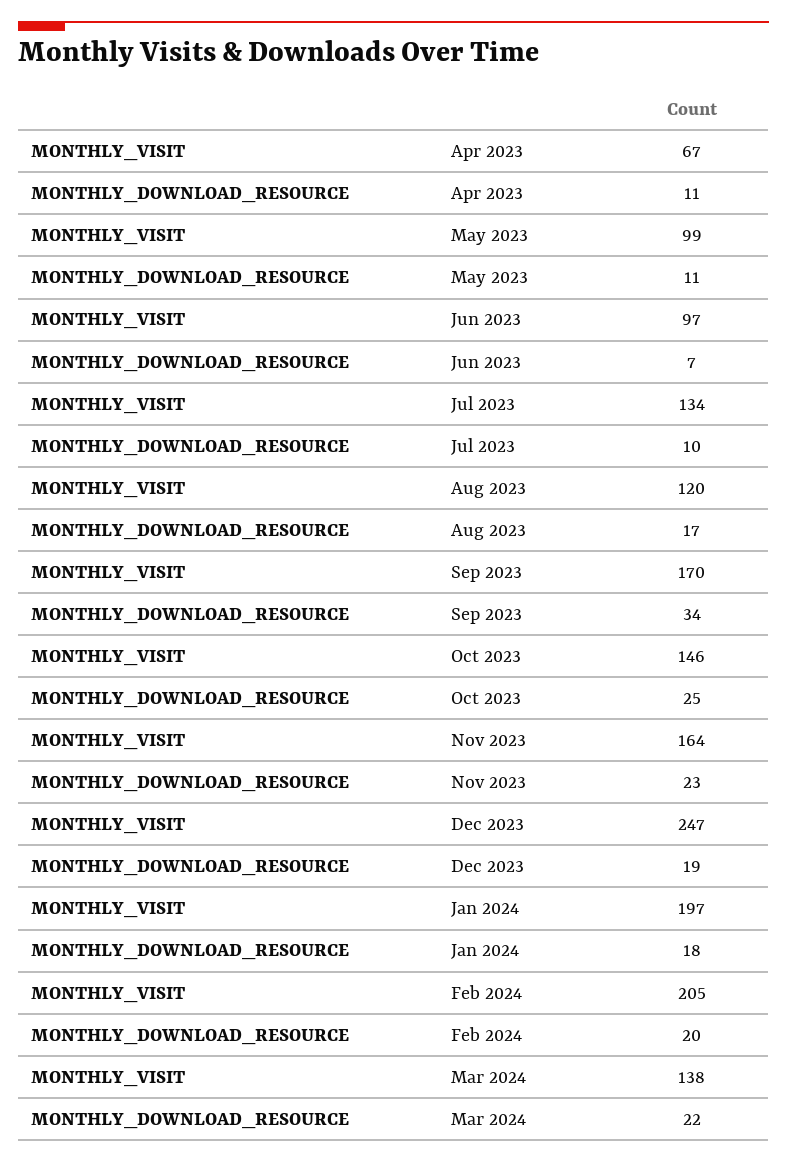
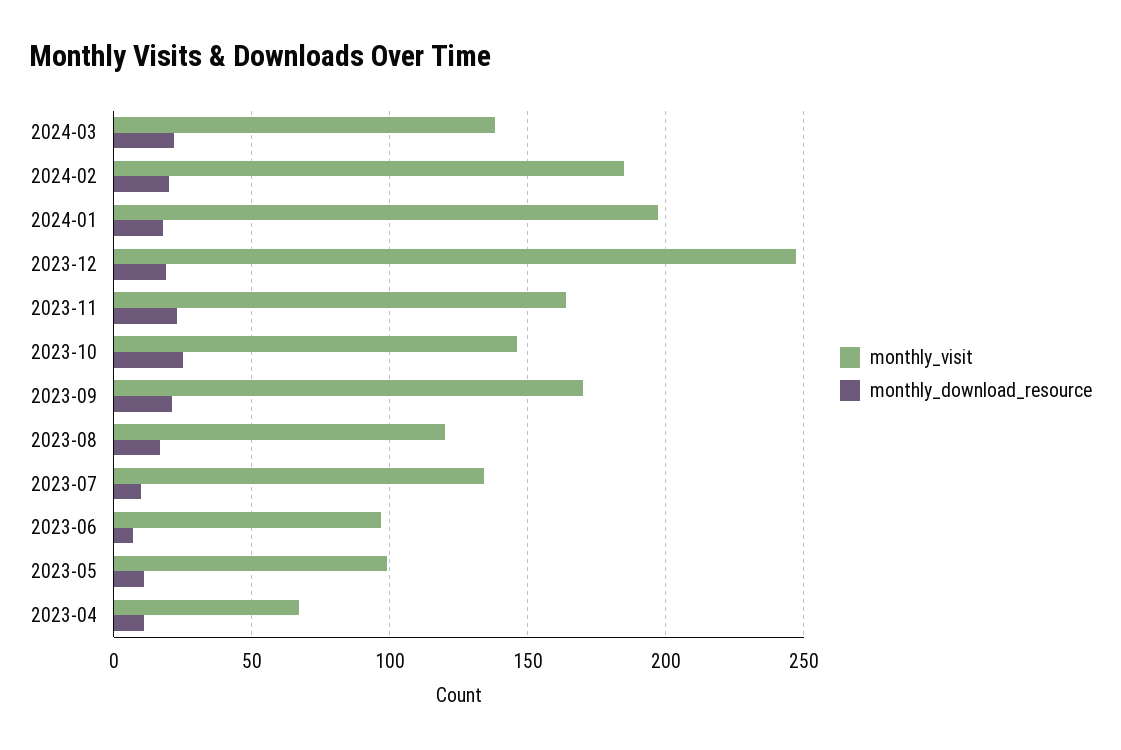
MONTHLY_DOWNLOAD_RESOURCE, Sep 2023: 34 -> 20
MONTHLY_VISIT, Feb 2024: 205 -> 185

